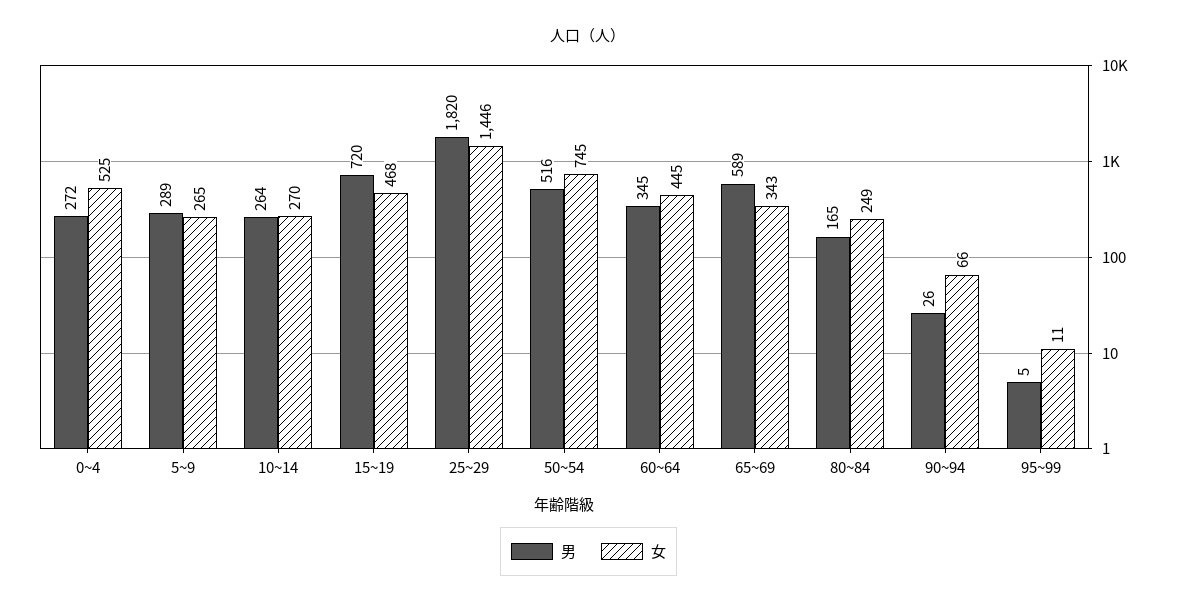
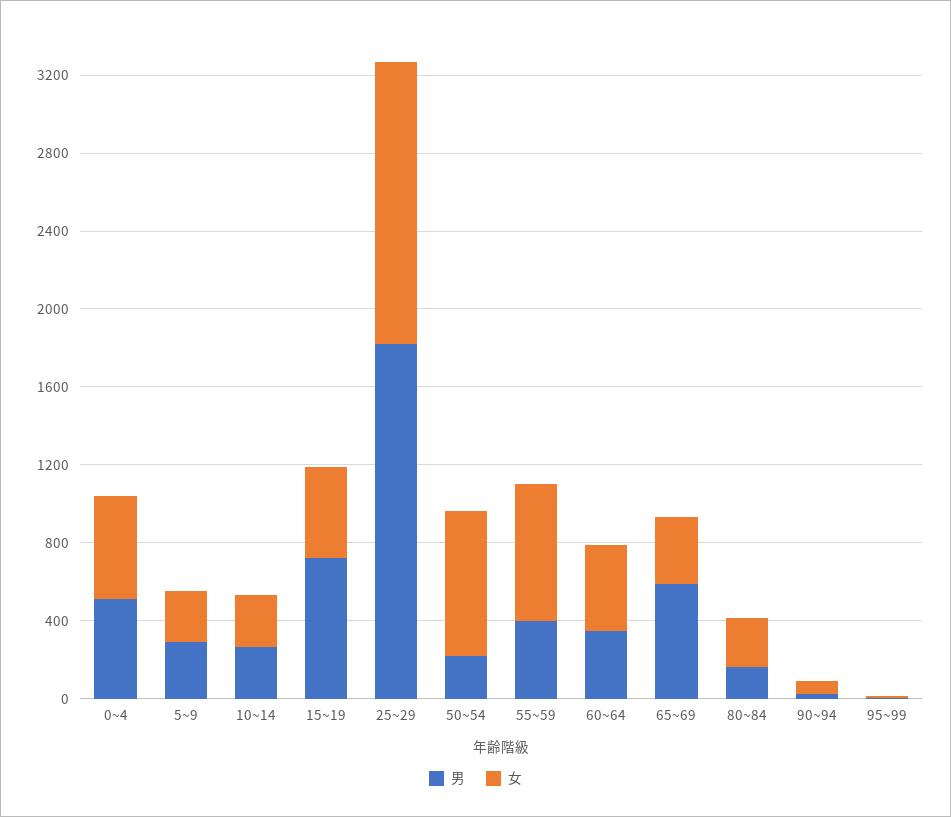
男, 0~4: 272 -> 500
男, 50~54: 516 -> 200
男, 55~59: none -> 400
女, 55~59: none -> 700

